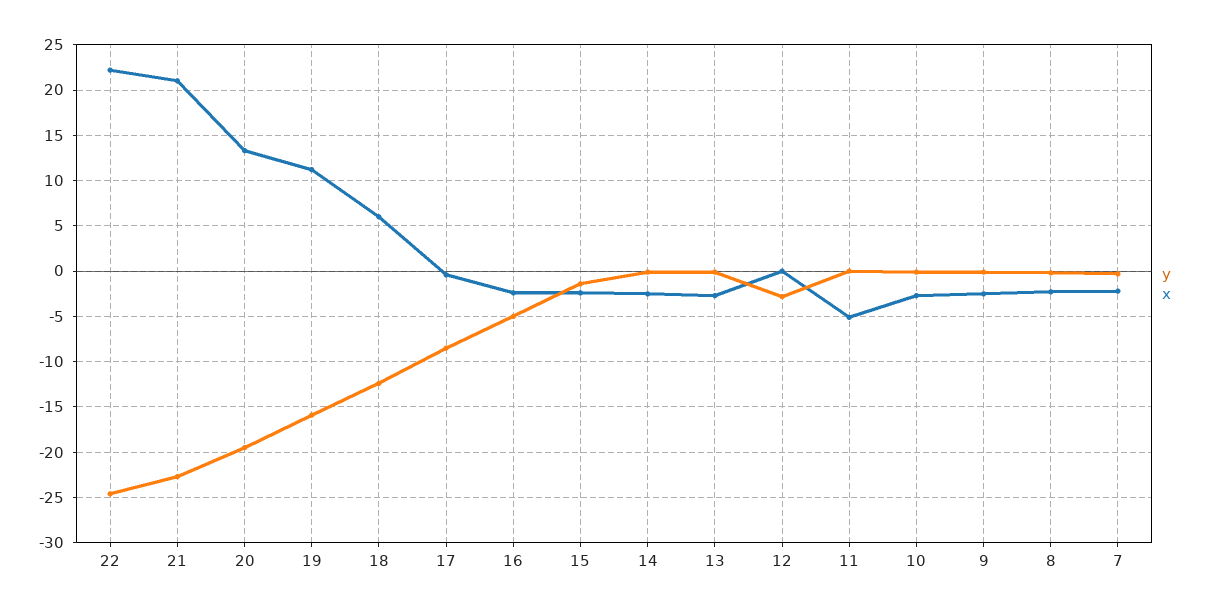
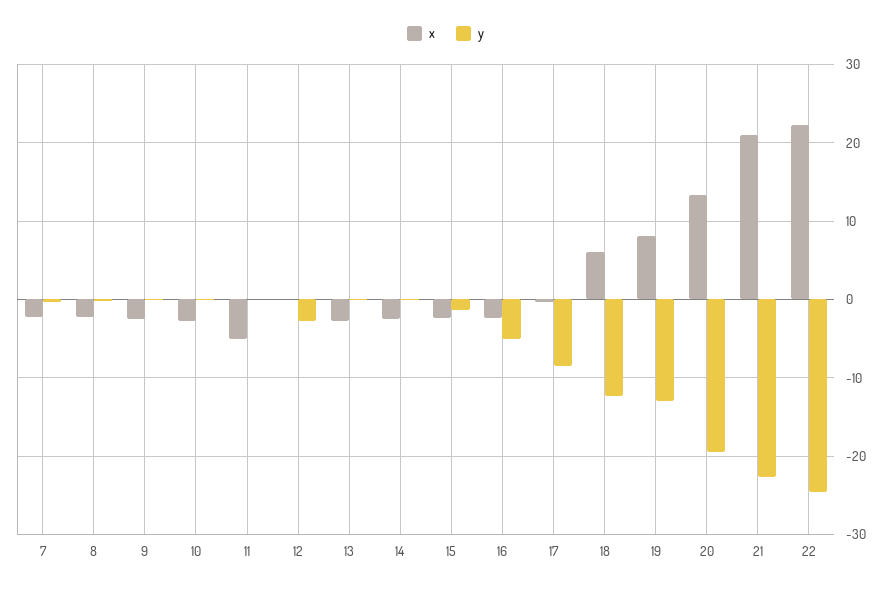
y, 19: -16 -> -13
x, 19: 11 -> 8

